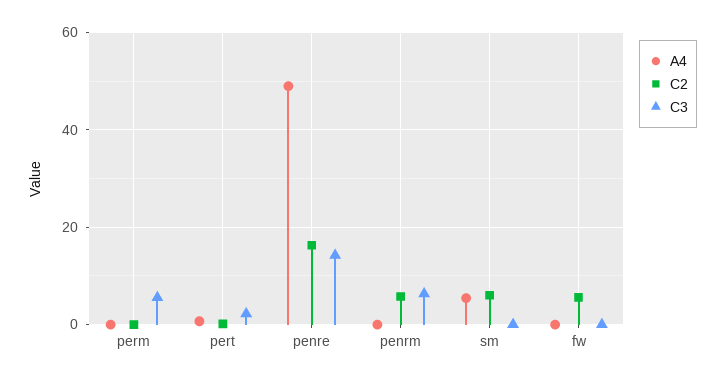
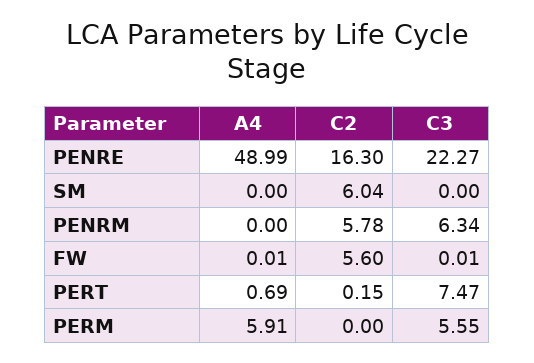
A4, perm: 0 -> 5.91
C3, pert: 2 -> 7.47
C3, penre: 14 -> 22.27
A4, sm: 6 -> 0

